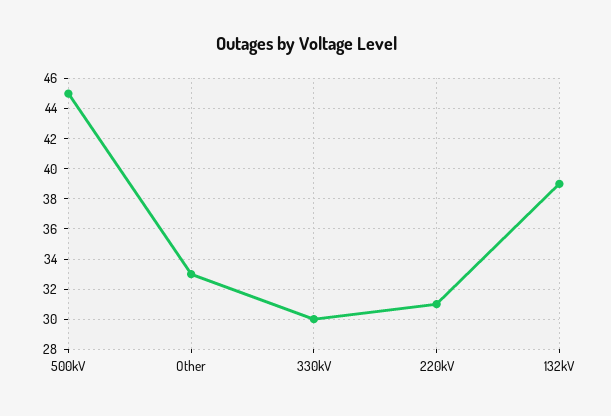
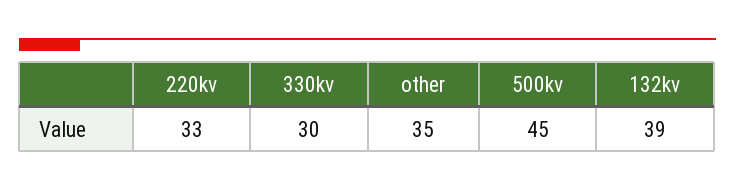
Other: 33 -> 35
220kV: 31 -> 33

